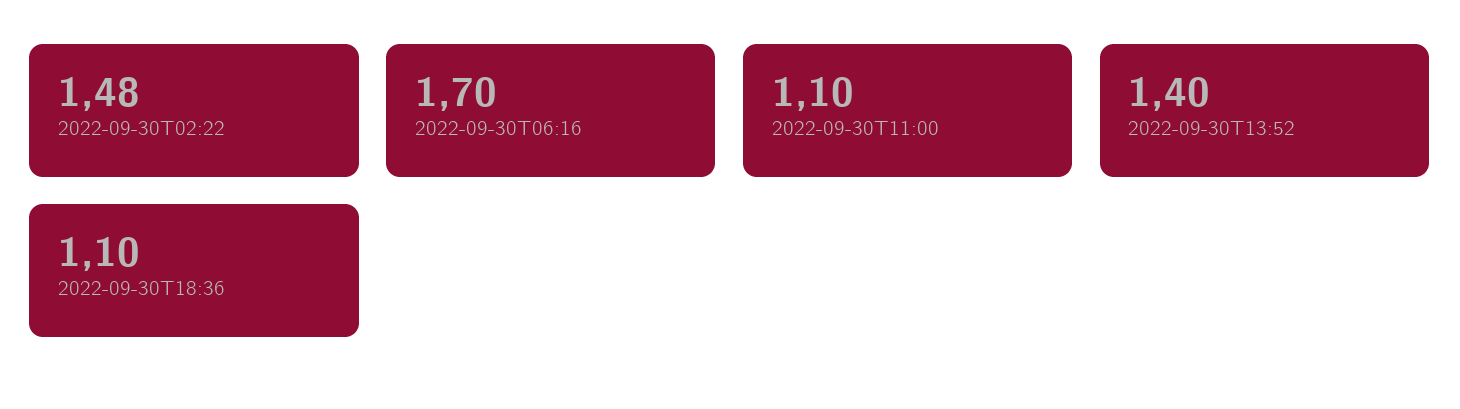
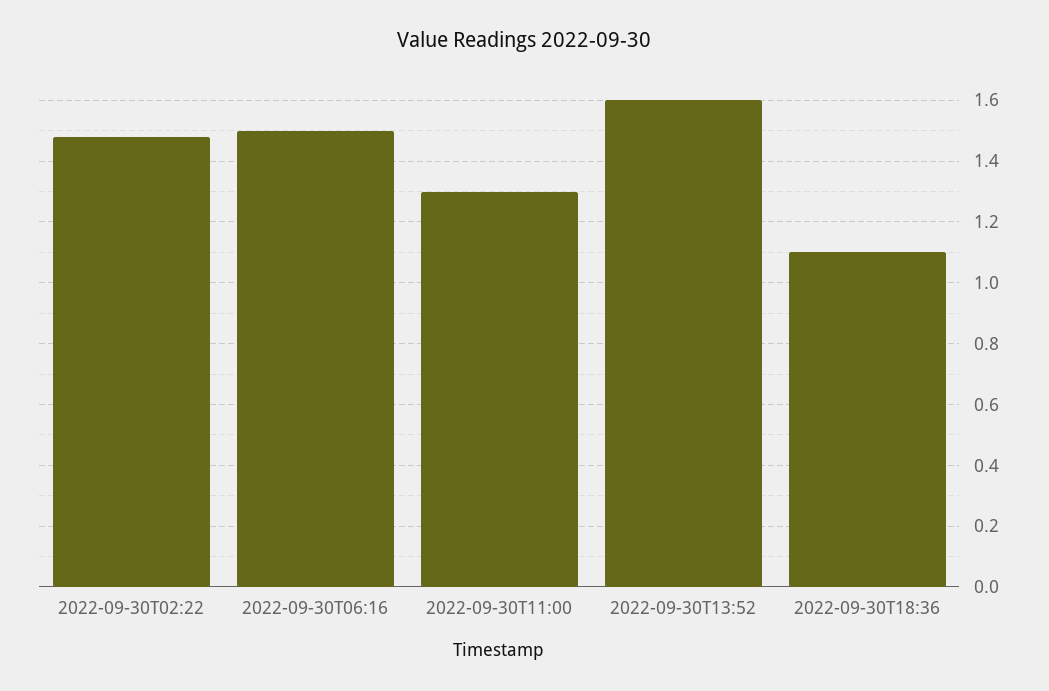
2022-09-30T06:16: 1.7 -> 1.5
2022-09-30T11:00: 1.1 -> 1.3
2022-09-30T13:52: 1.4 -> 1.6

